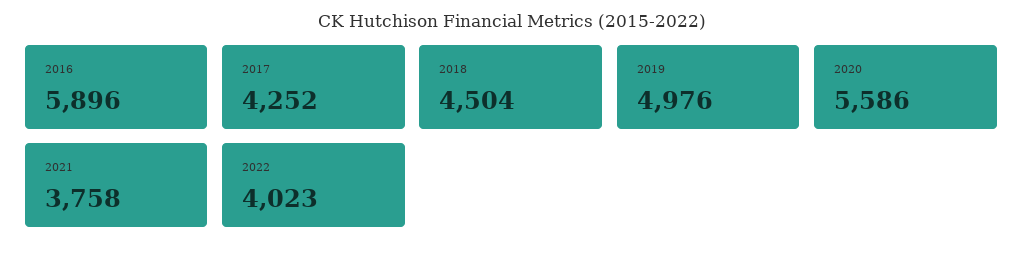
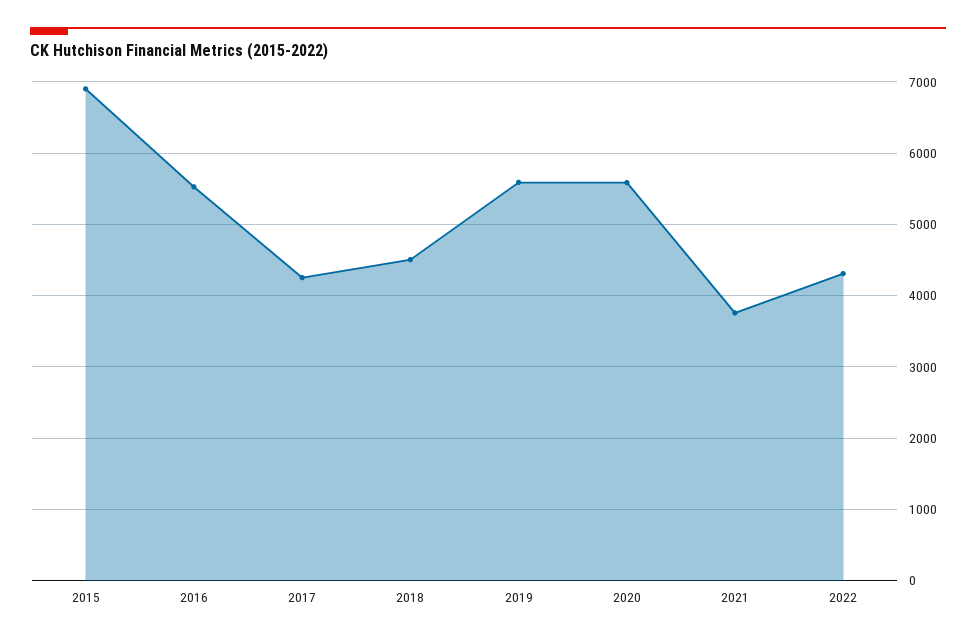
2016: 5896 -> 5500
2019: 4976 -> 5600
2022: 4023 -> 4300
2015: none -> 6900

